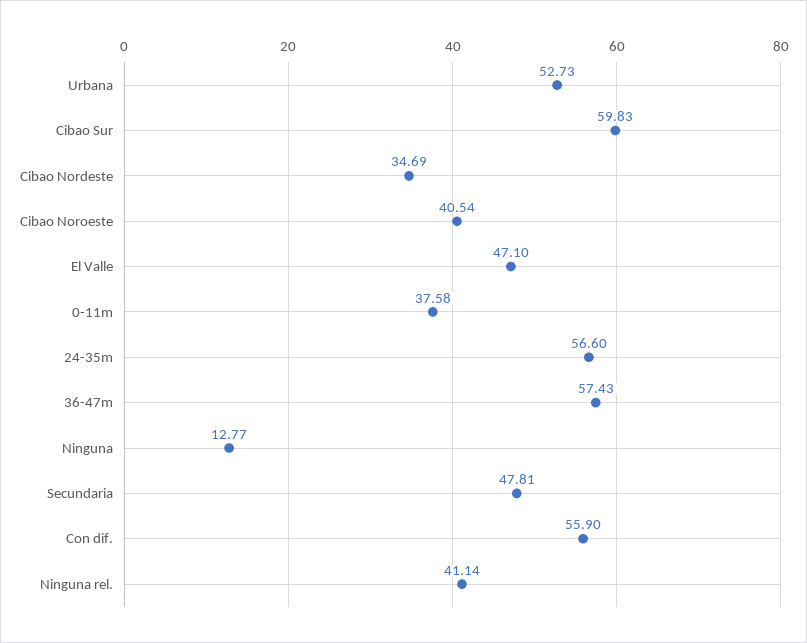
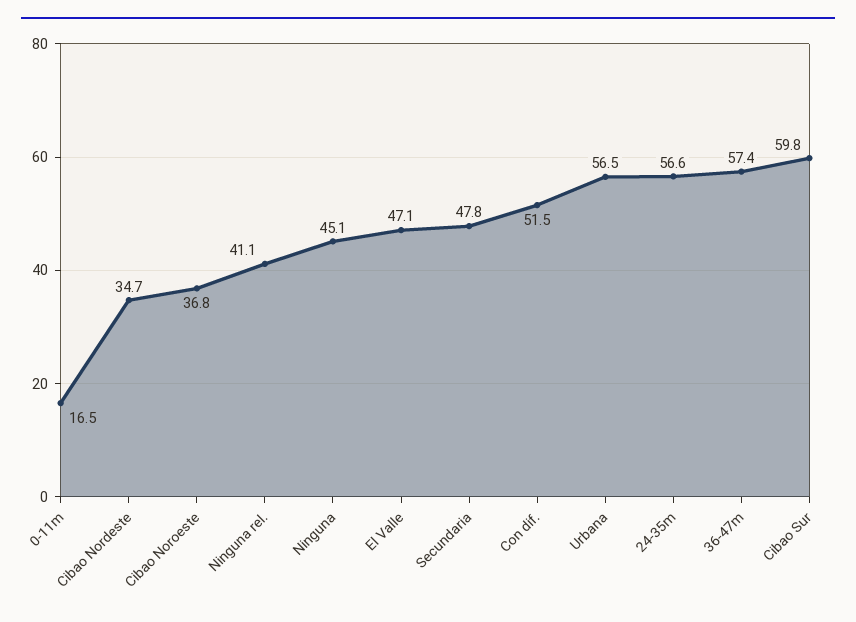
Urbana: 52.73 -> 56.5
Cibao Noroeste: 40.54 -> 36.8
0-11m: 37.58 -> 16.5
Ninguna: 12.77 -> 45.1
Con dif.: 55.9 -> 51.5

